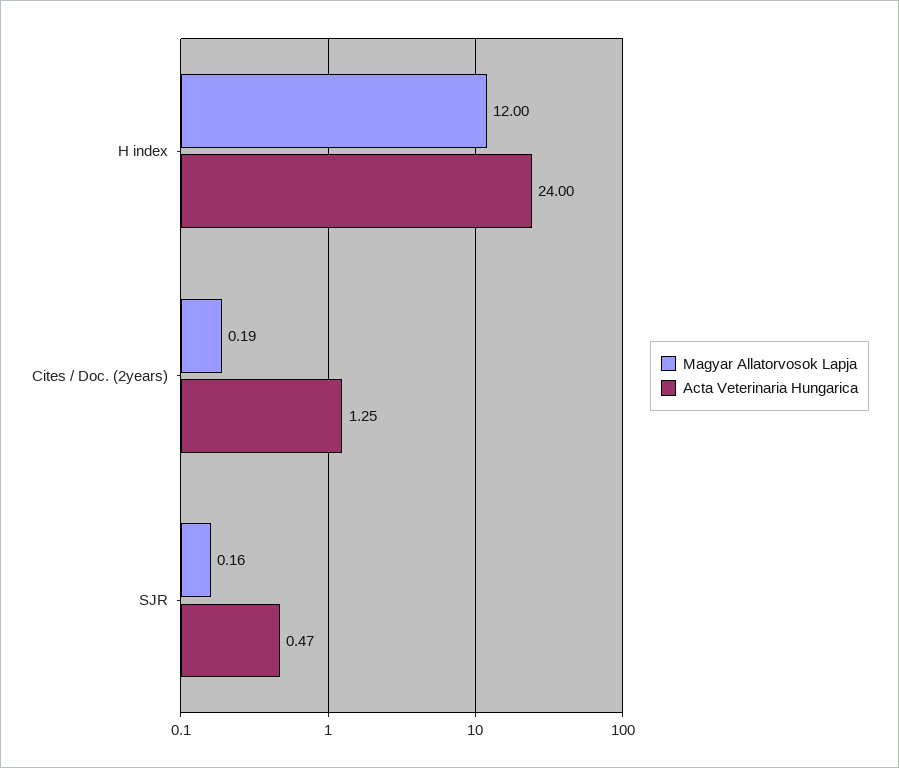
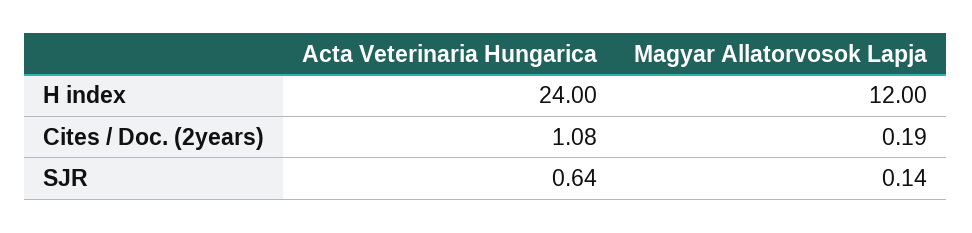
Acta Veterinaria Hungarica, Cites / Doc. (2years): 1.25 -> 1.08
Magyar Allatorvosok Lapja, SJR: 0.16 -> 0.14
Acta Veterinaria Hungarica, SJR: 0.47 -> 0.64

